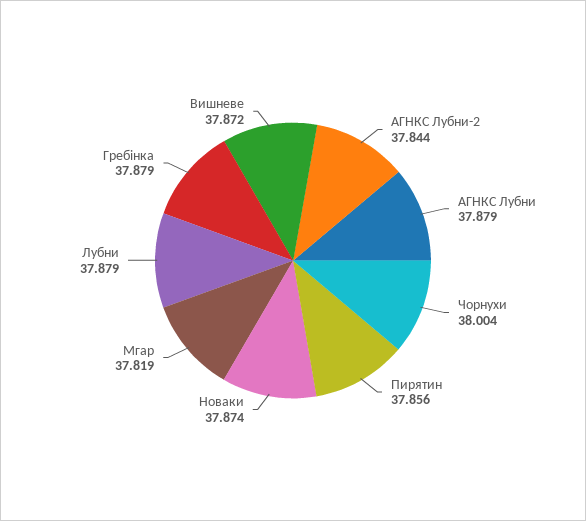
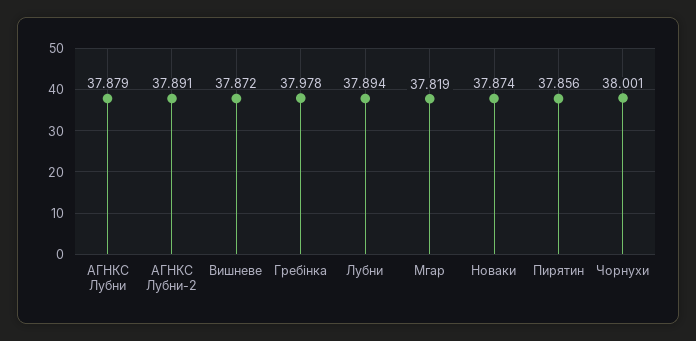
АГНКС Лубни-2: 37.844 -> 37.891
Чорнухи: 38.004 -> 38.001
Лубни: 37.879 -> 37.894
Гребінка: 37.879 -> 37.978

